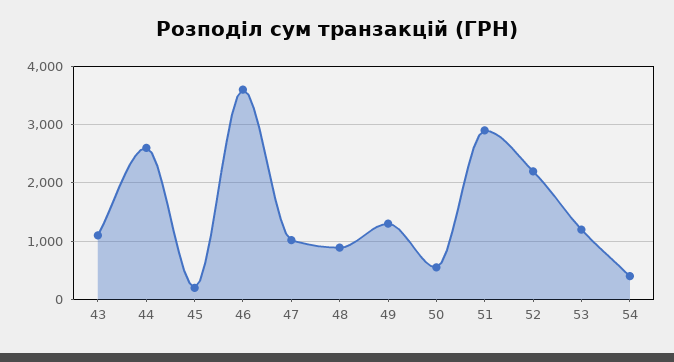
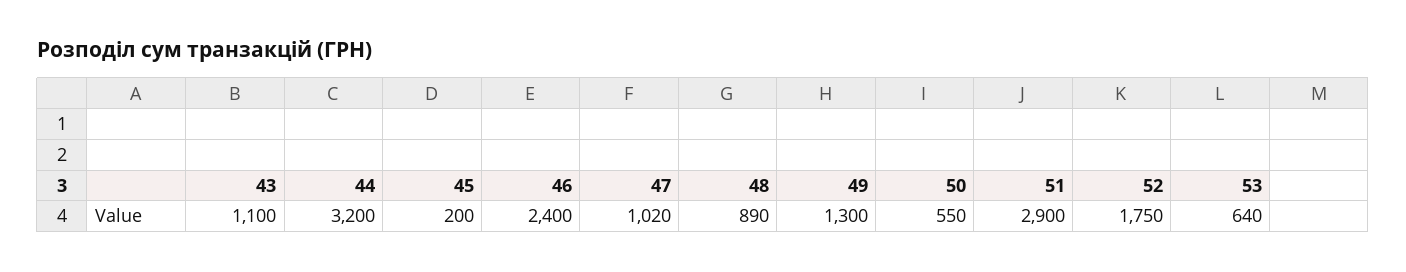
44: 2600 -> 3200
46: 3600 -> 2400
52: 2200 -> 1750
53: 1200 -> 640
54: 400 -> none

